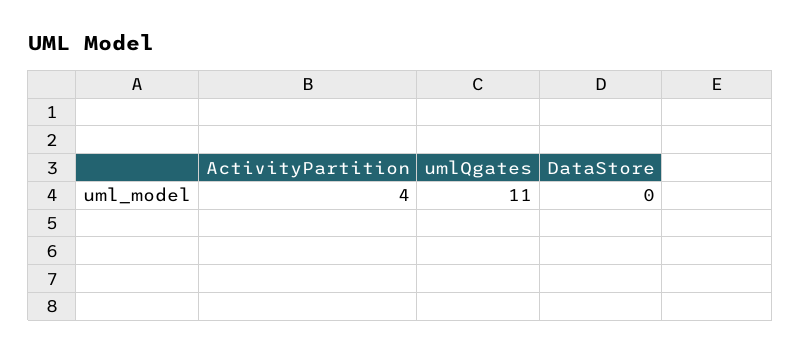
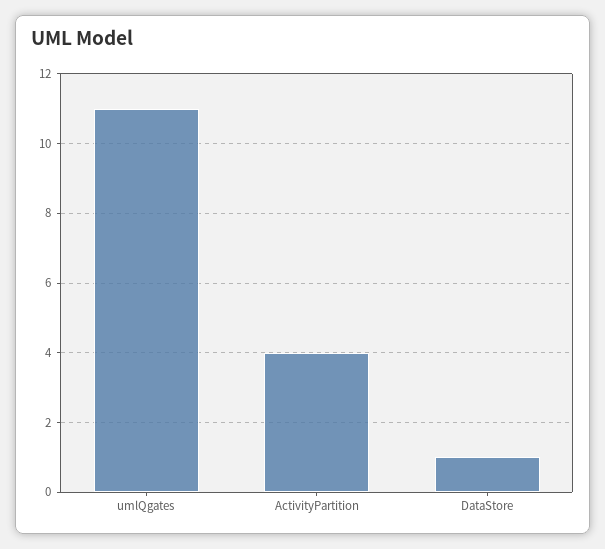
DataStore: 0 -> 1

